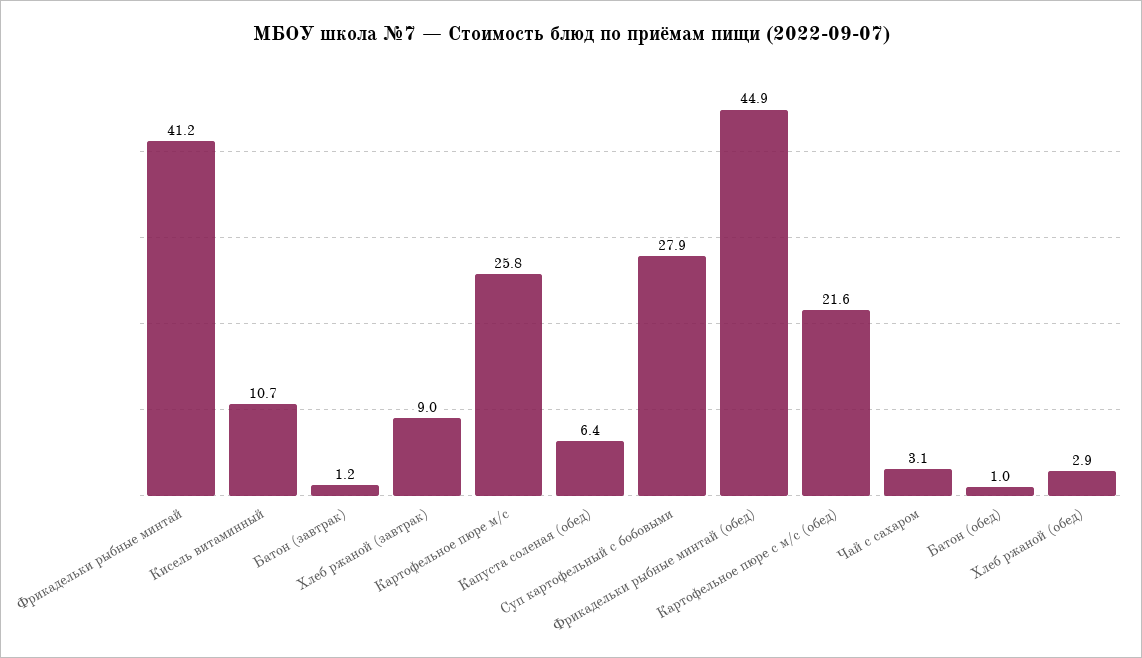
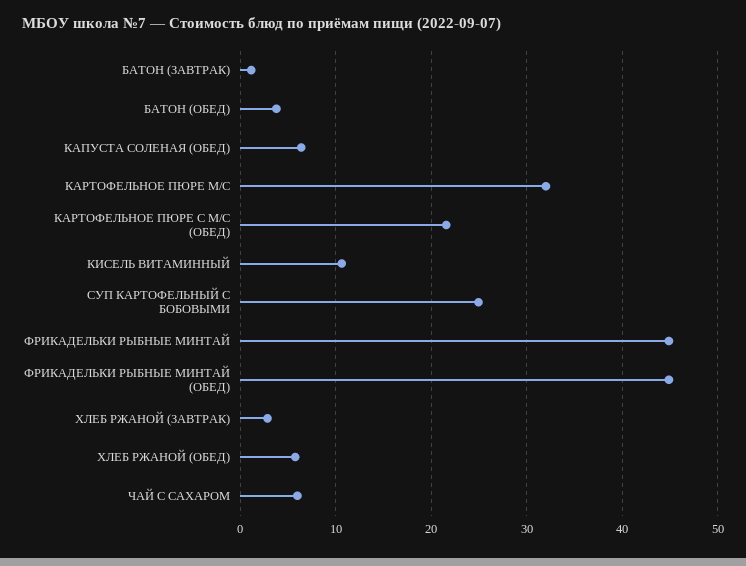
Фрикадельки рыбные минтай: 41.2 -> 45
Хлеб ржаной (завтрак): 9 -> 3
Картофельное пюре м/с: 25.8 -> 32
Суп картофельный с бобовыми: 27.9 -> 25
Чай с сахаром: 3.1 -> 6
Батон (обед): 1 -> 4
Хлеб ржаной (обед): 2.9 -> 6

